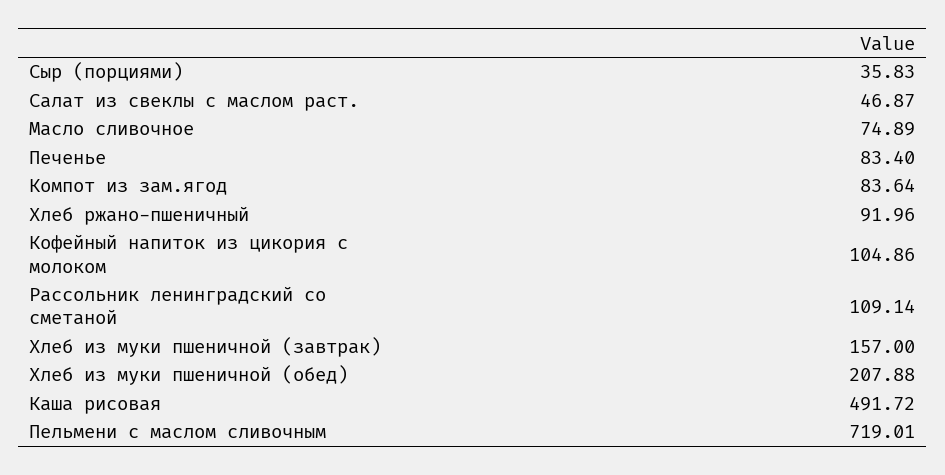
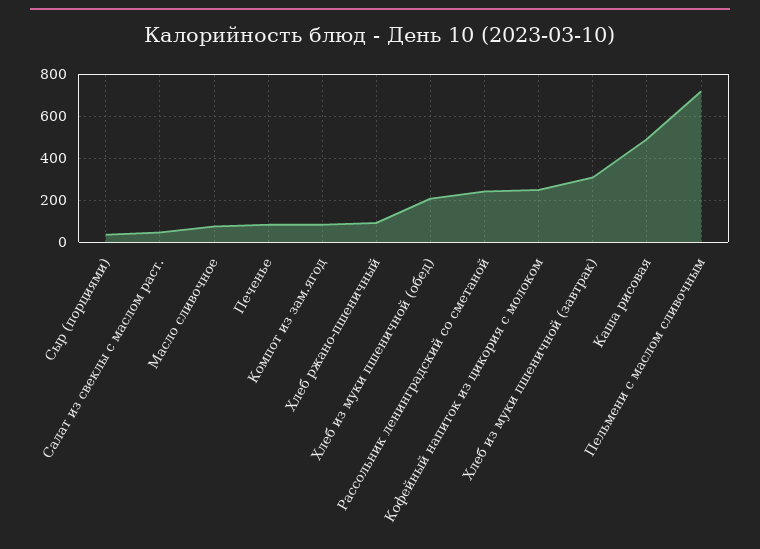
Кофейный напиток из цикория с молоком: 104.86 -> 250
Рассольник ленинградский со сметаной: 109.14 -> 250
Хлеб из муки пшеничной (завтрак): 157 -> 300

